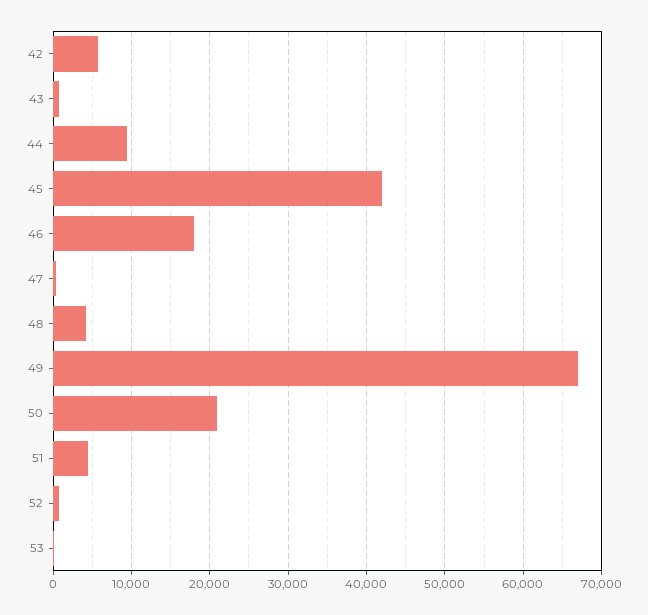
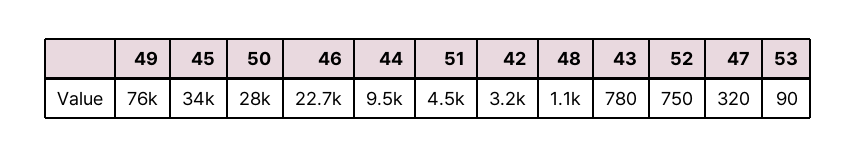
42: 6000 -> 3200
45: 42000 -> 34000
46: 18000 -> 22700
48: 4000 -> 1100
49: 67000 -> 76000
50: 21000 -> 28000

